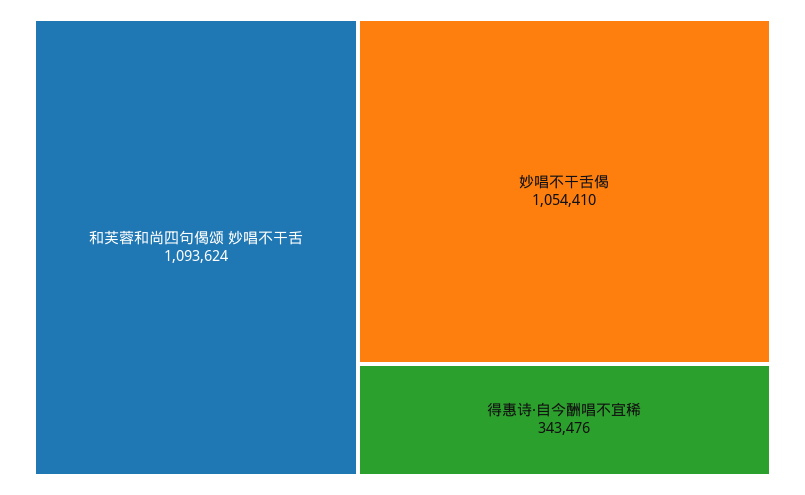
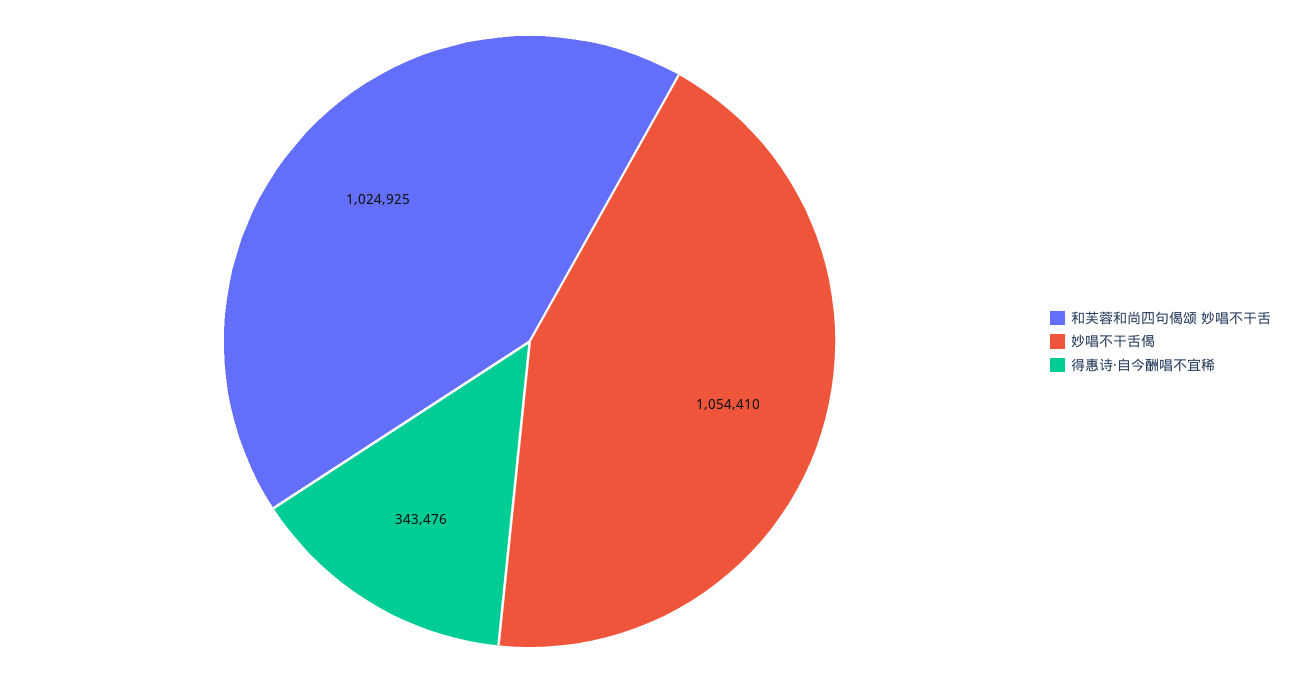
和芙蓉和尚四句偈颂 妙唱不干舌: 1093624 -> 1024925

